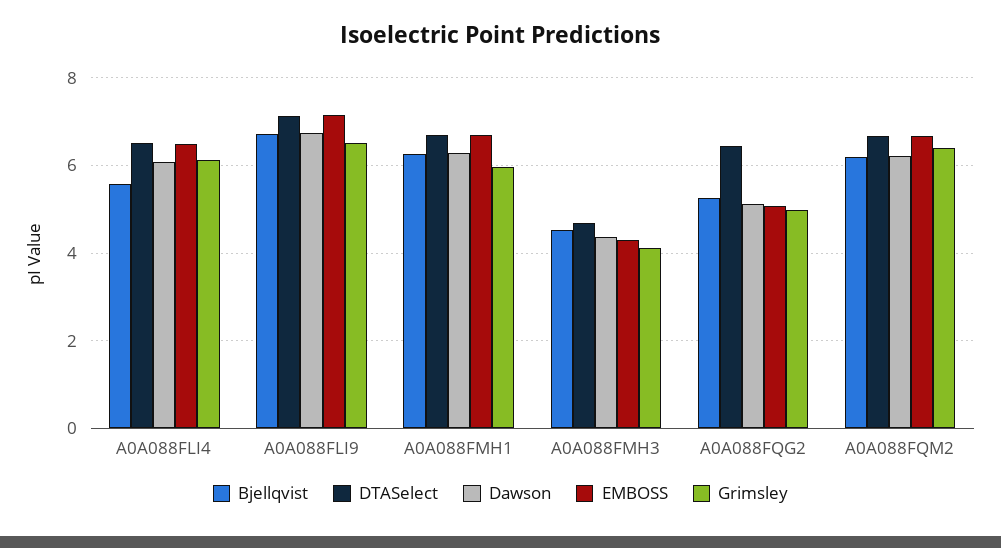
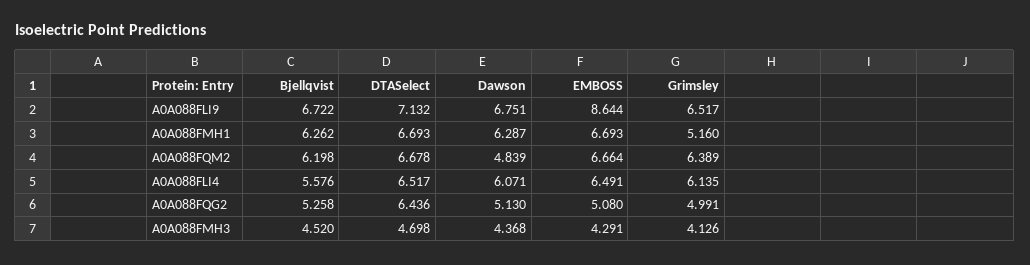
EMBOSS, A0A088FLI9: 7.2 -> 8.644
Grimsley, A0A088FMH1: 6 -> 5.16
Dawson, A0A088FQM2: 6.2 -> 4.839

